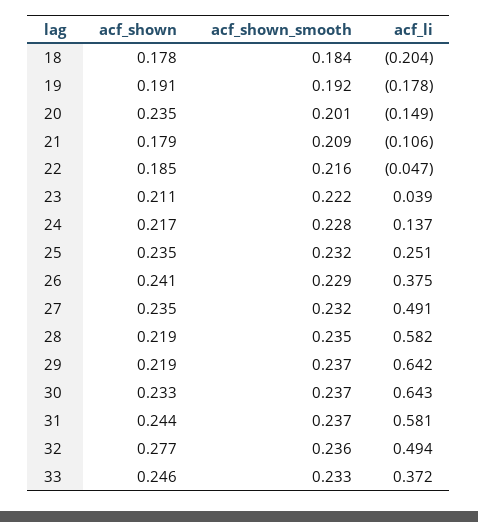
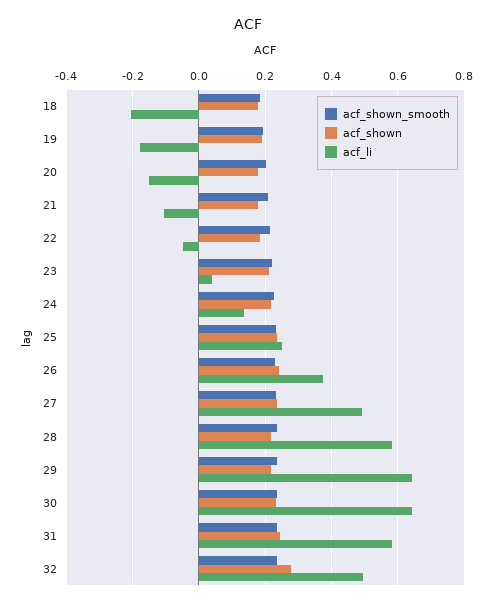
acf_shown, 20: 0.235 -> 0.18
acf_shown, 33: 0.246 -> none
acf_shown_smooth, 33: 0.233 -> none
acf_li, 33: 0.372 -> none

